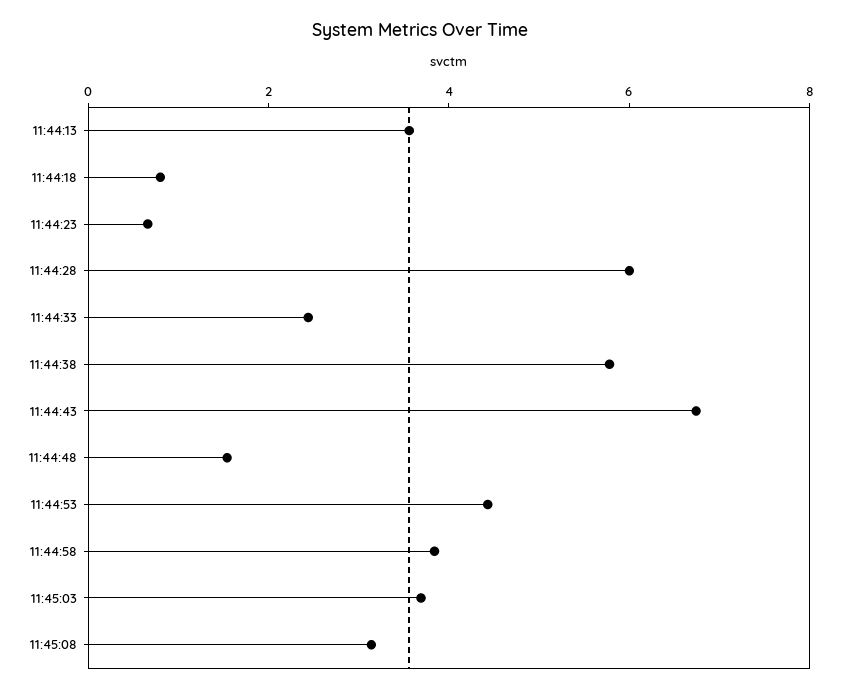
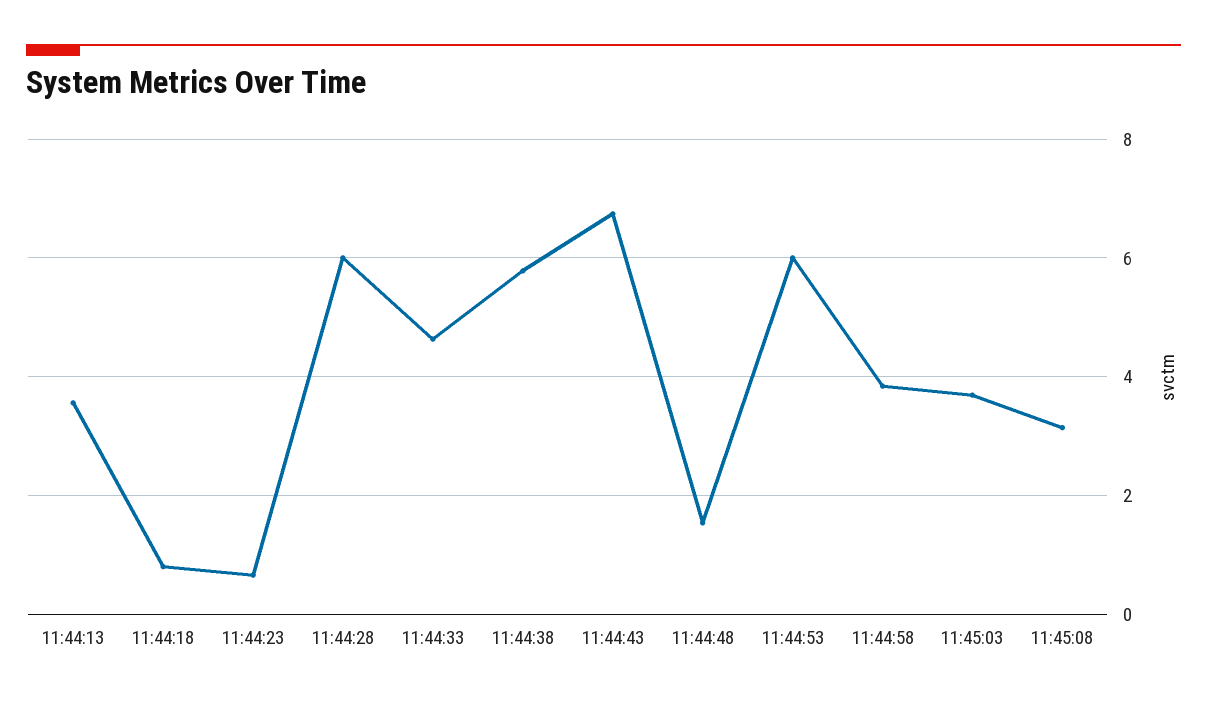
11:44:33: 2.5 -> 4.6
11:44:53: 4.5 -> 6

